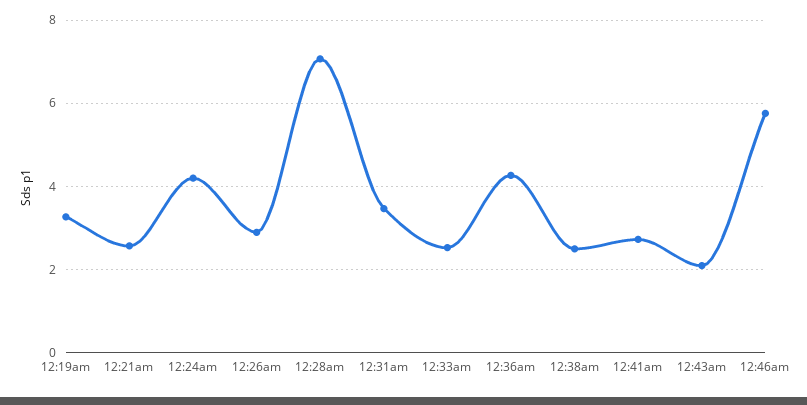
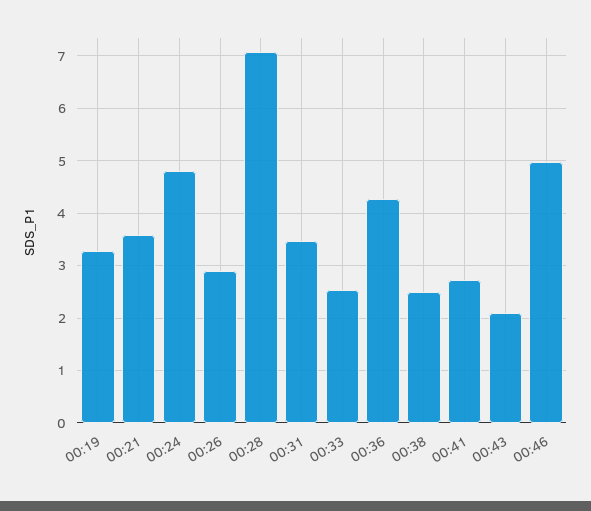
12:21am: 2.6 -> 3.6
12:24am: 4.2 -> 4.8
12:46am: 5.8 -> 5

